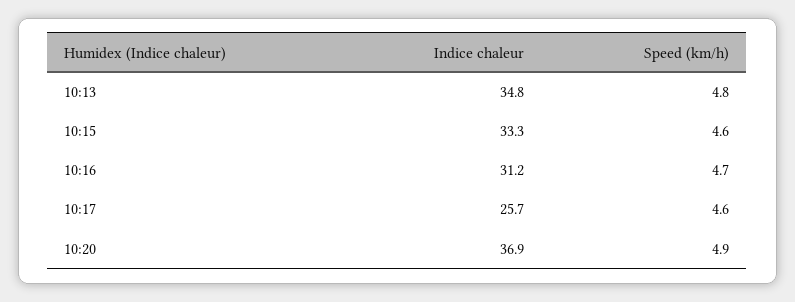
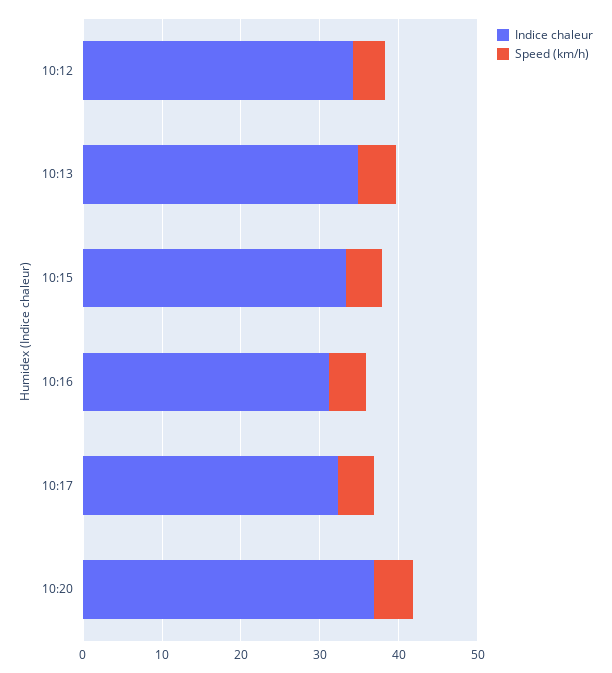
Indice chaleur, 10:17: 25.7 -> 32
Indice chaleur, 10:12: none -> 34
Speed (km/h), 10:12: none -> 4

